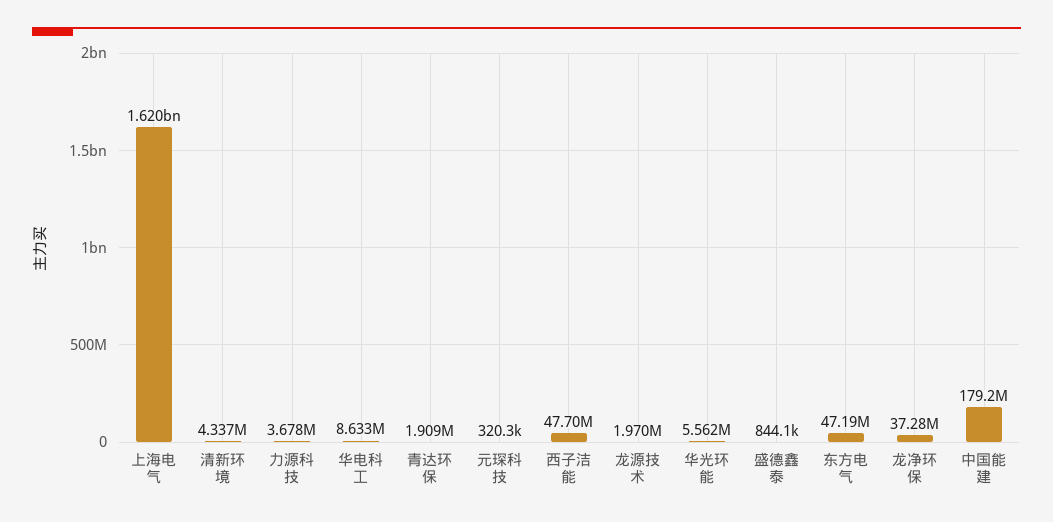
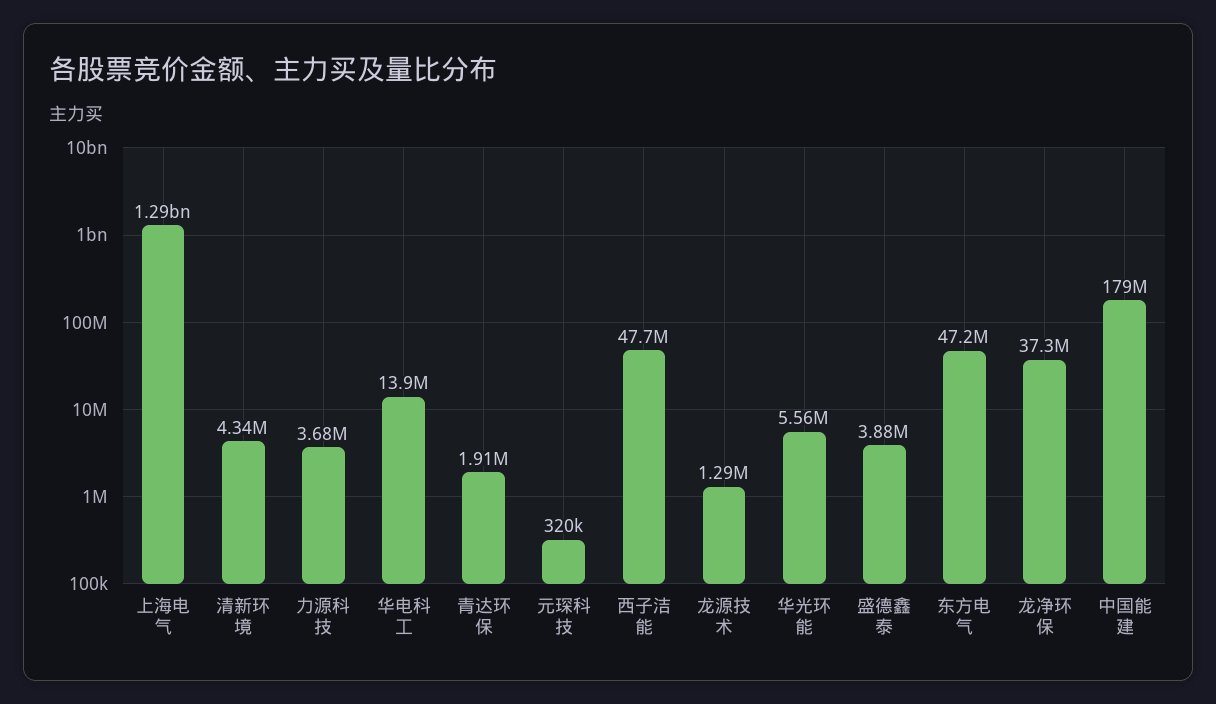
上海电气: 1620000000 -> 1290000000
华电科工: 8633000 -> 13900000
龙源技术: 1970000 -> 1290000
盛德鑫泰: 844100 -> 3880000

